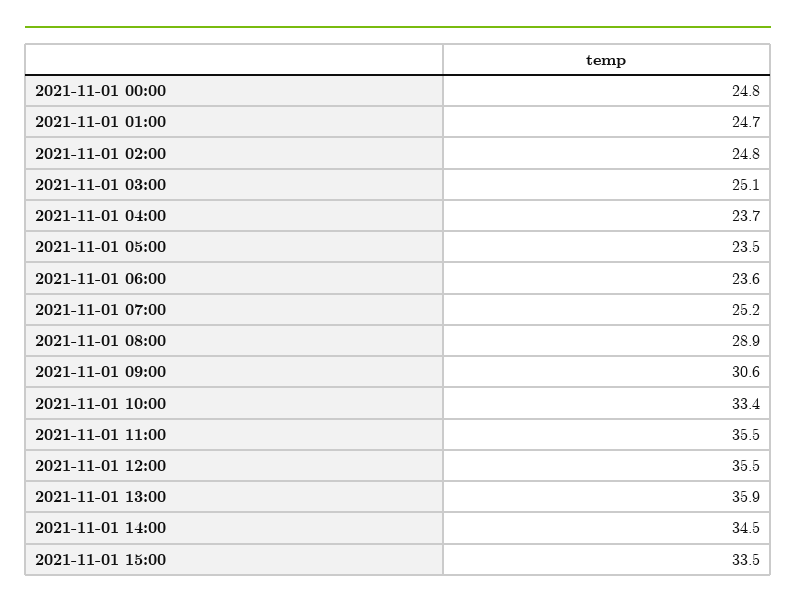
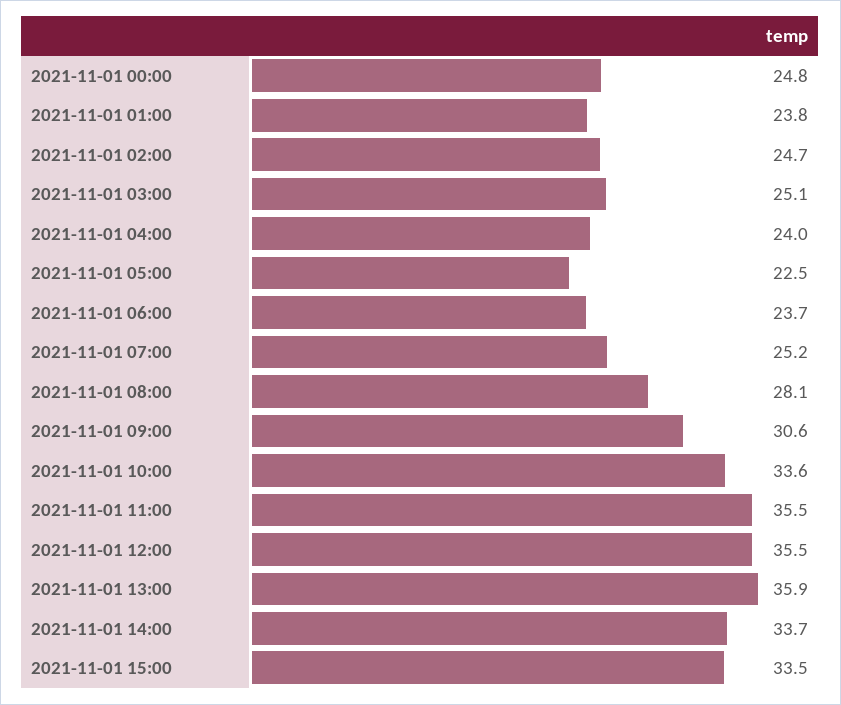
2021-11-01 01:00: 24.7 -> 23.8
2021-11-01 02:00: 24.8 -> 24.7
2021-11-01 04:00: 23.7 -> 24
2021-11-01 05:00: 23.5 -> 22.5
2021-11-01 06:00: 23.6 -> 23.7
2021-11-01 08:00: 28.9 -> 28.1
2021-11-01 10:00: 33.4 -> 33.6
2021-11-01 14:00: 34.5 -> 33.7

